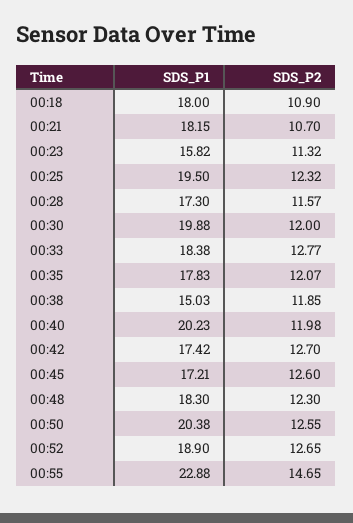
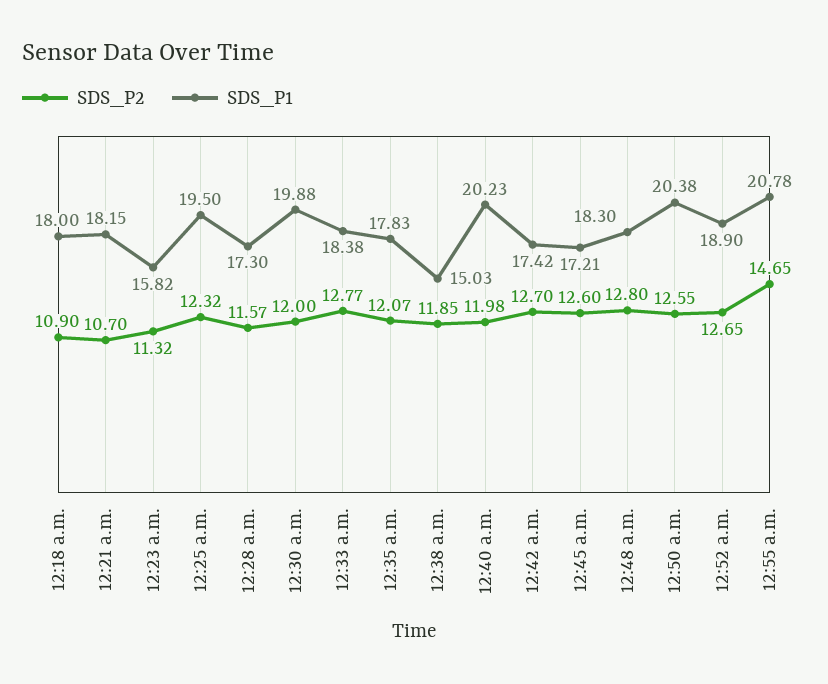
SDS_P2, 00:48: 12.3 -> 12.8
SDS_P1, 00:55: 22.88 -> 20.78

